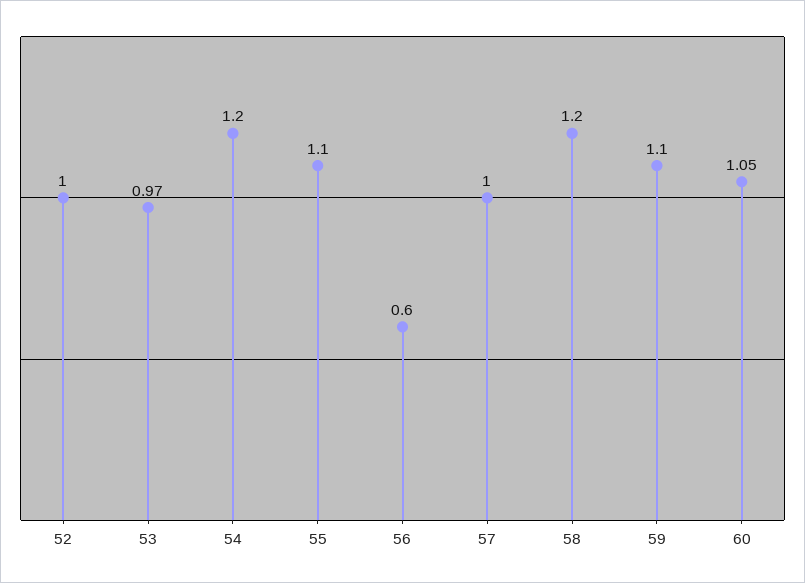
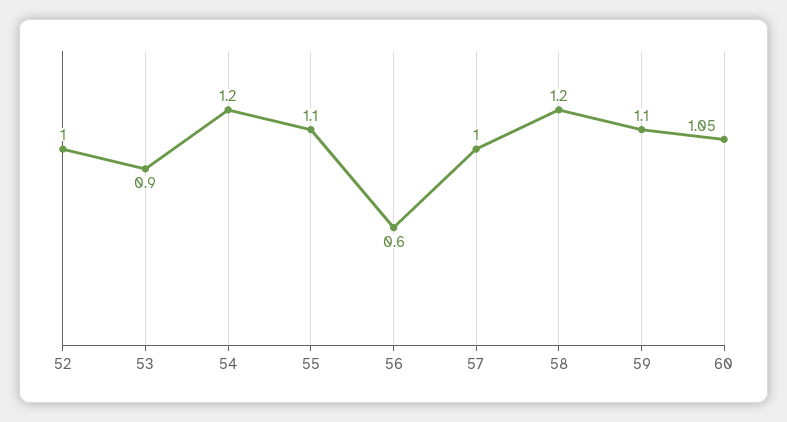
53: 0.97 -> 0.9

